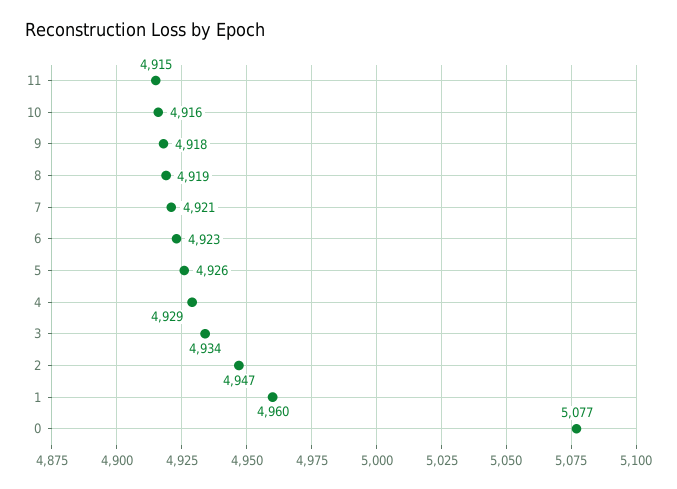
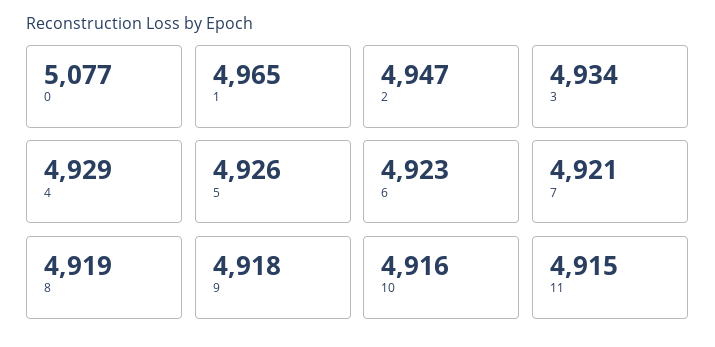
1: 4960 -> 4965

